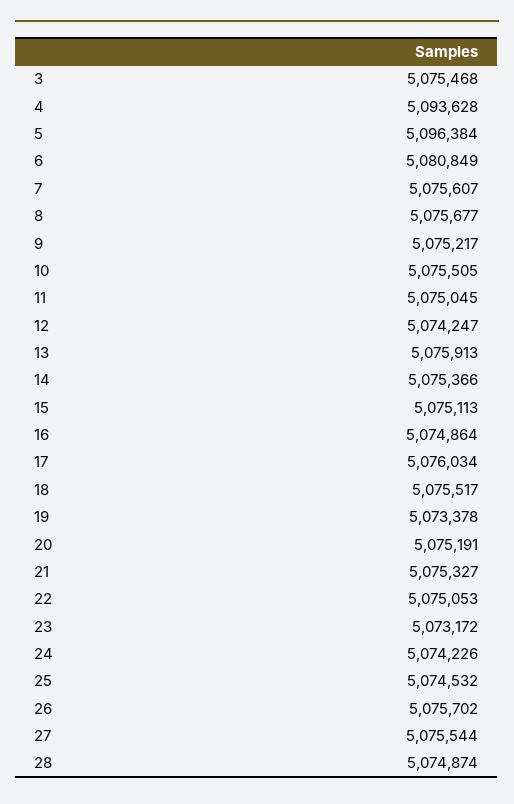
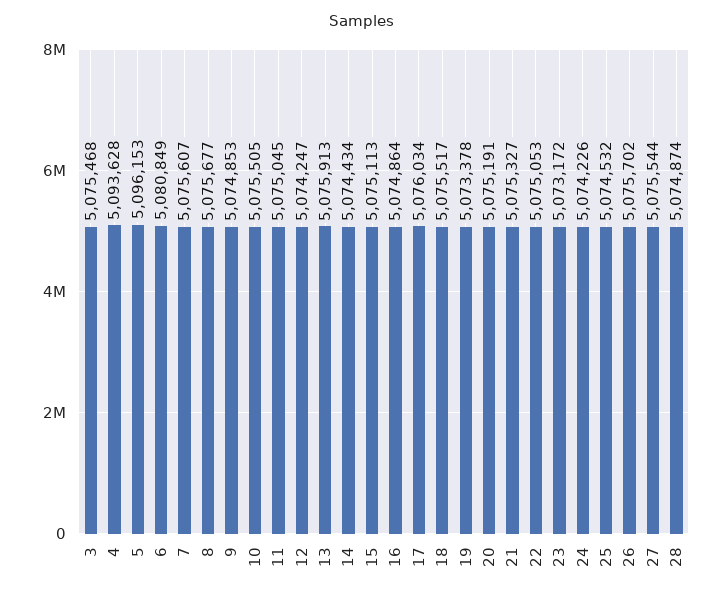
5: 5096384 -> 5096153
9: 5075217 -> 5074853
14: 5075366 -> 5074434

